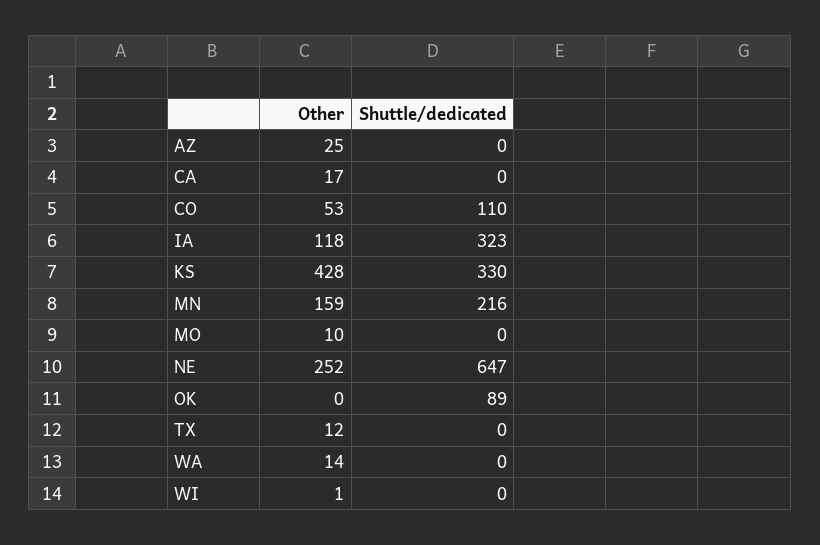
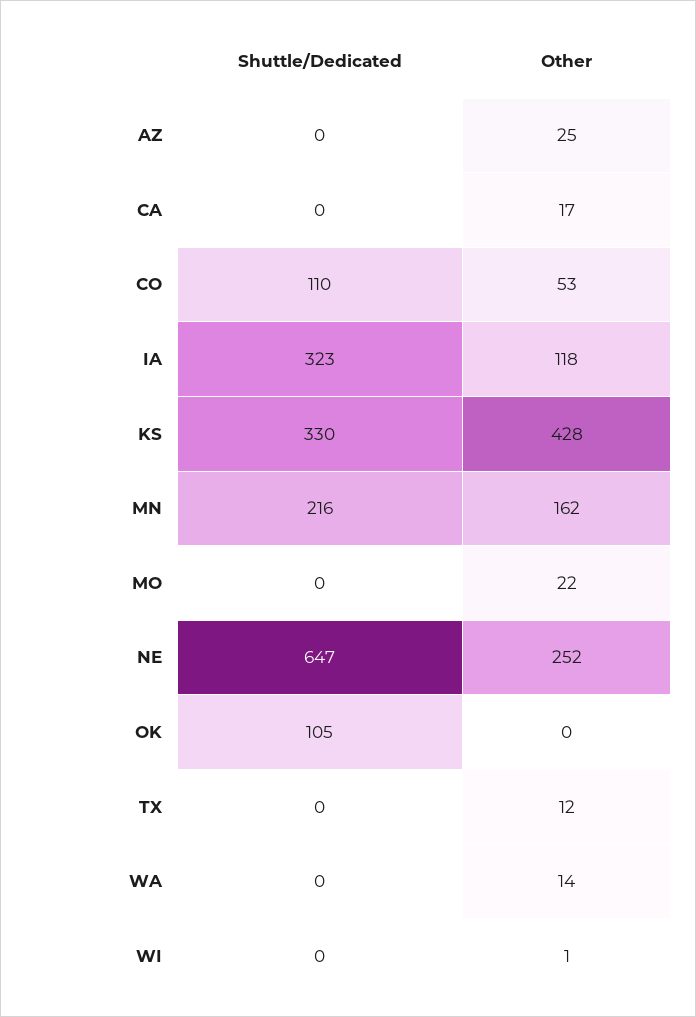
Other, MN: 159 -> 162
Other, MO: 10 -> 22
Shuttle/dedicated, OK: 89 -> 105

